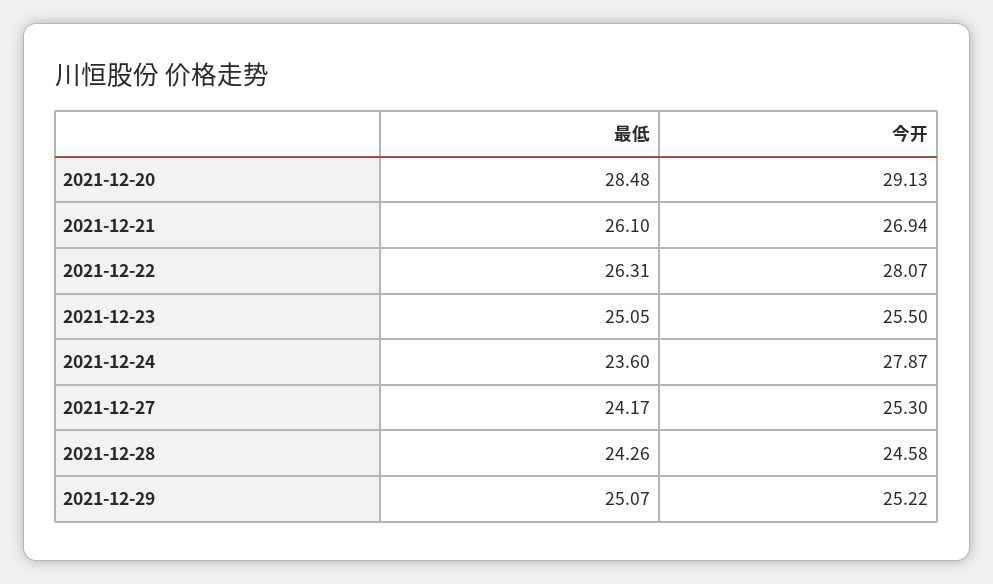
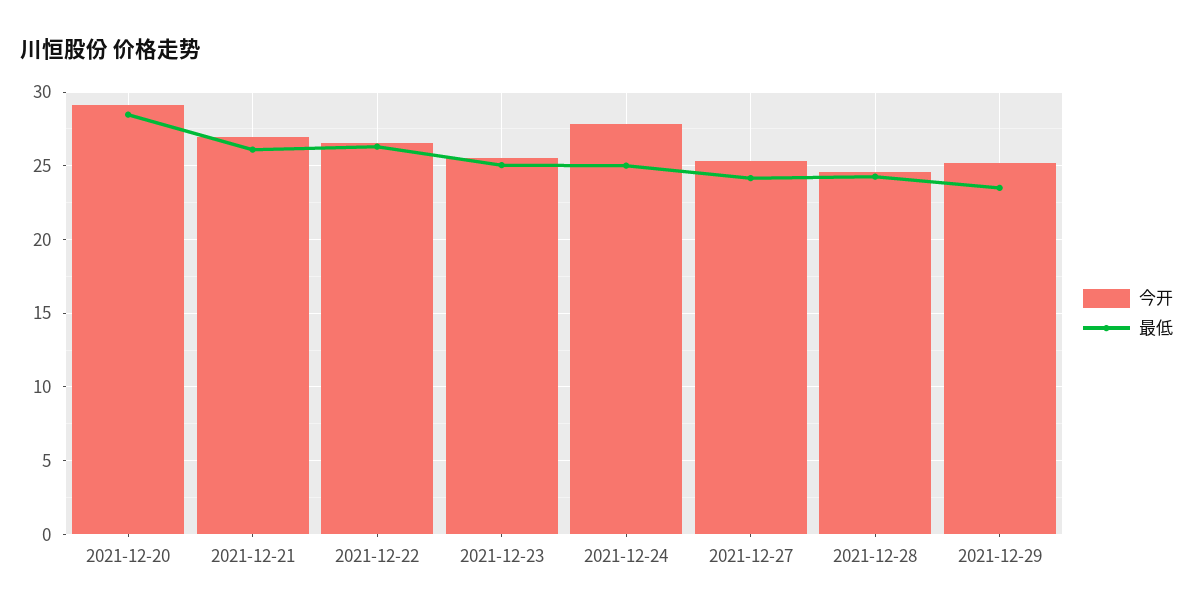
今开, 2021-12-22: 28.07 -> 26.5
最低, 2021-12-24: 23.6 -> 25
最低, 2021-12-29: 25.07 -> 23.5

